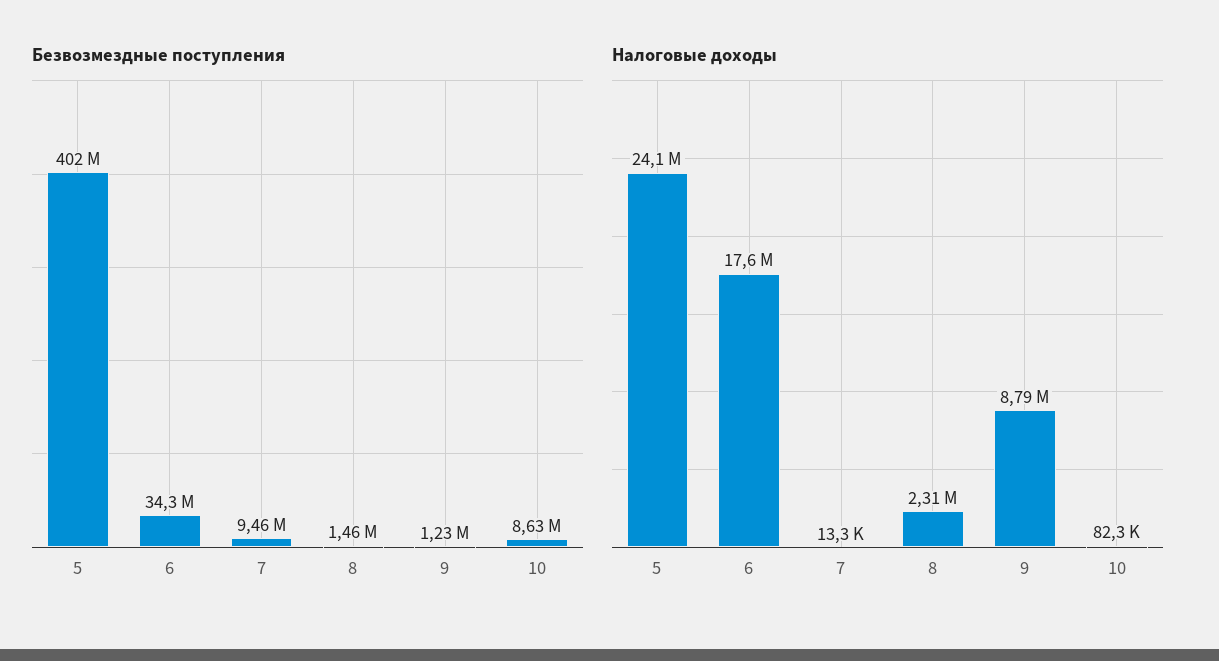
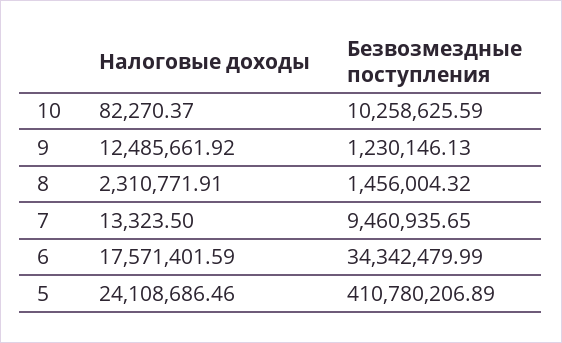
Безвозмездные поступления, 5: 402000000 -> 410780206.89
Безвозмездные поступления, 10: 8630000 -> 10258625.59
Налоговые доходы, 9: 8790000 -> 12485661.92

